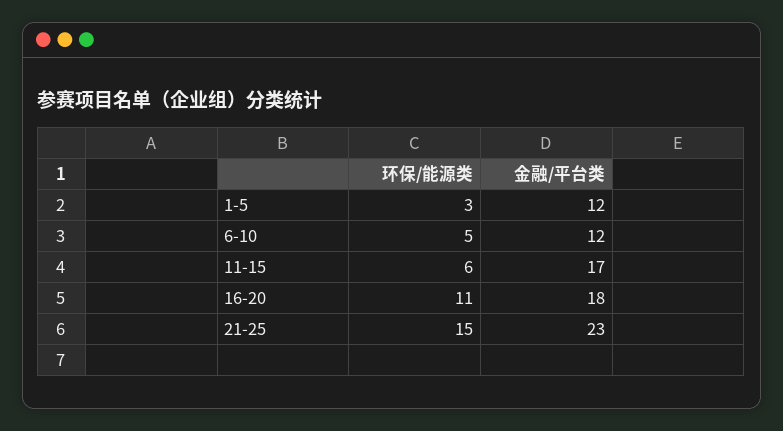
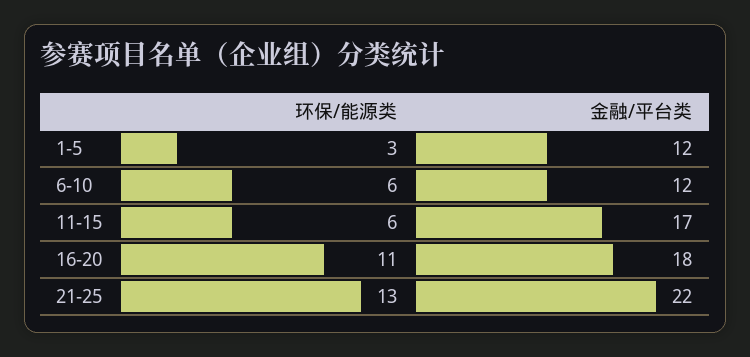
环保/能源类, 6-10: 5 -> 6
环保/能源类, 21-25: 15 -> 13
金融/平台类, 21-25: 23 -> 22

